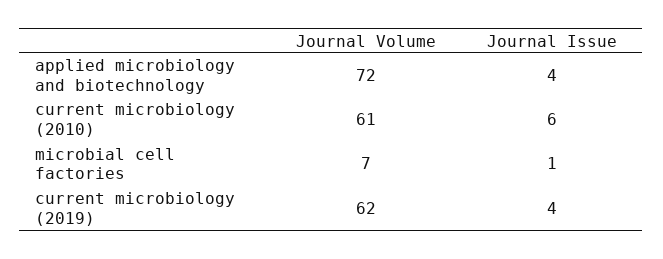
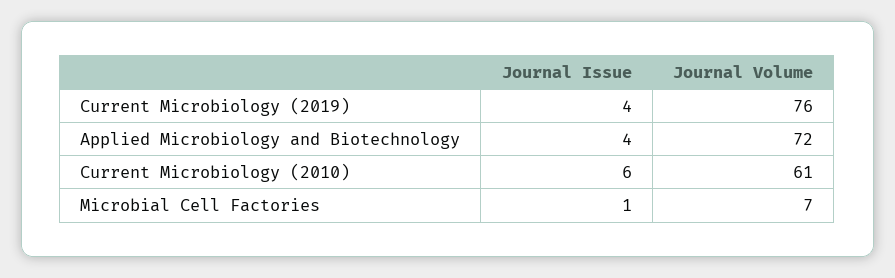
Journal Volume, current microbiology (2019): 62 -> 76

